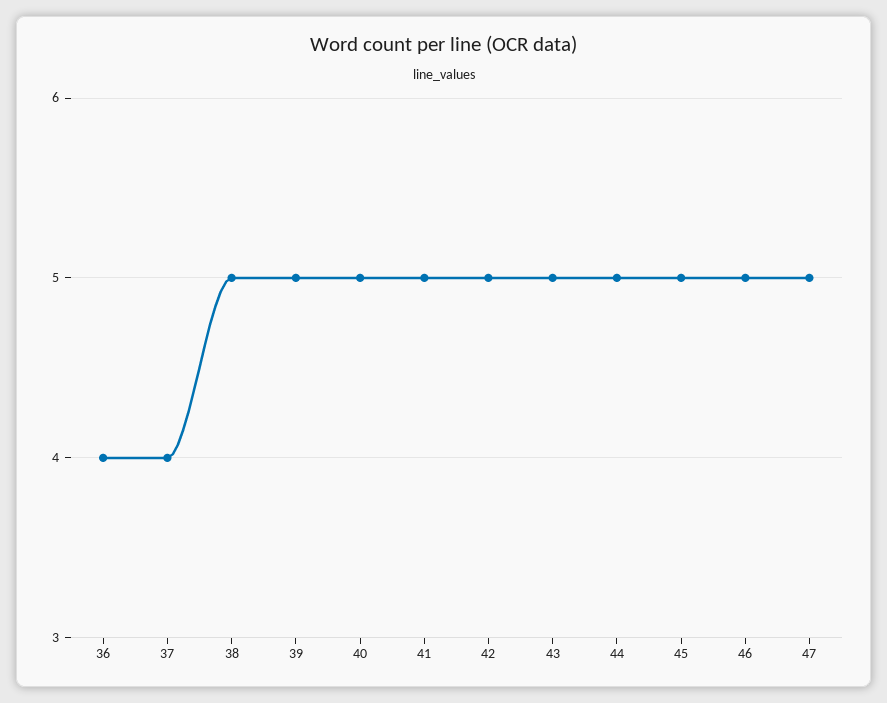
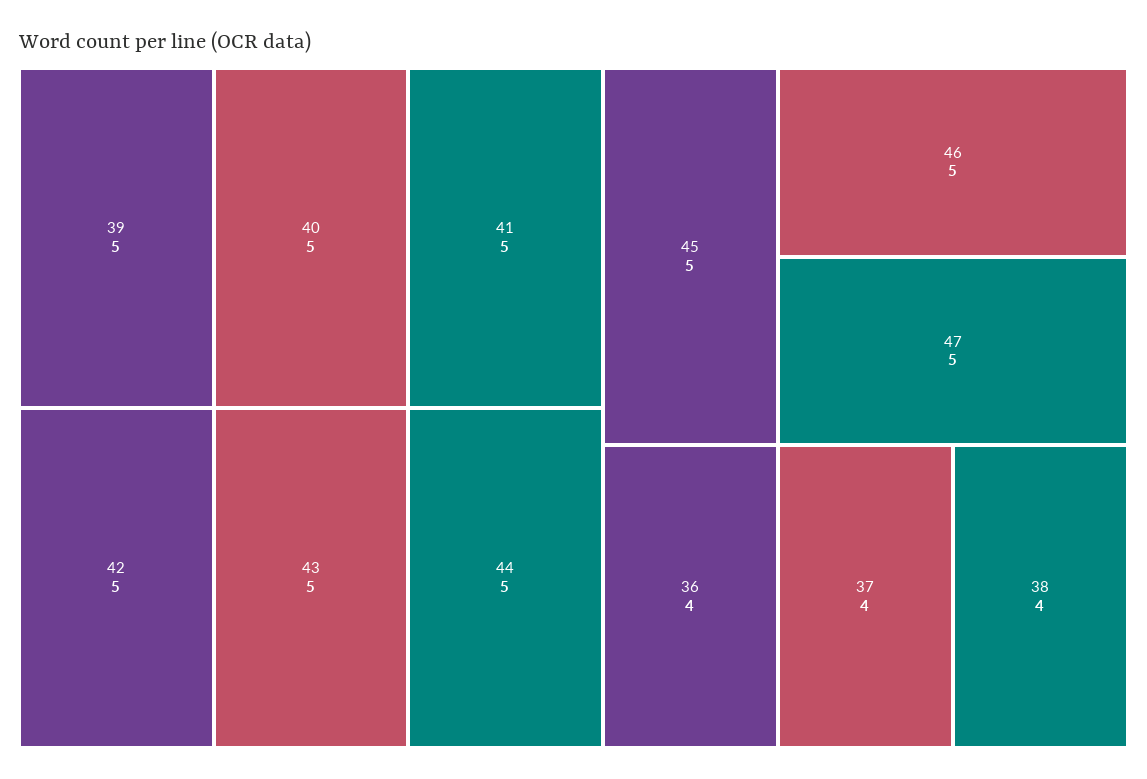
38: 5 -> 4

